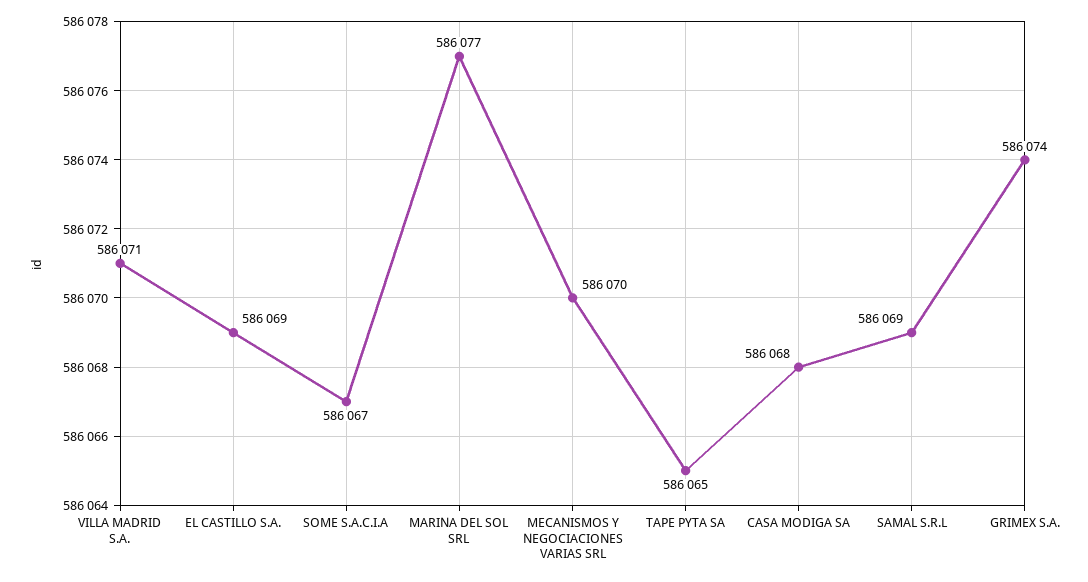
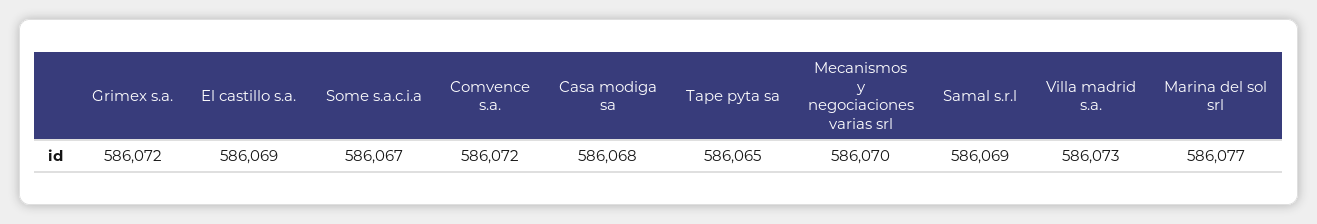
VILLA MADRID S.A.: 586071 -> 586073
GRIMEX S.A.: 586074 -> 586072
Comvence s.a.: none -> 586072

